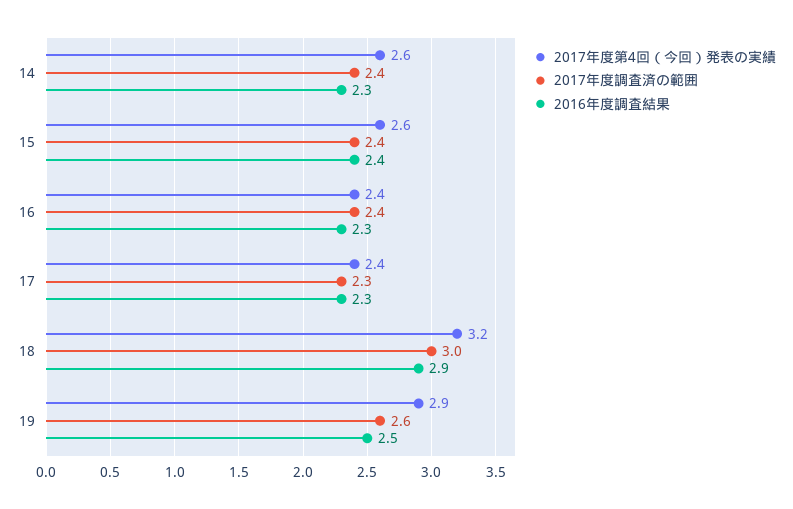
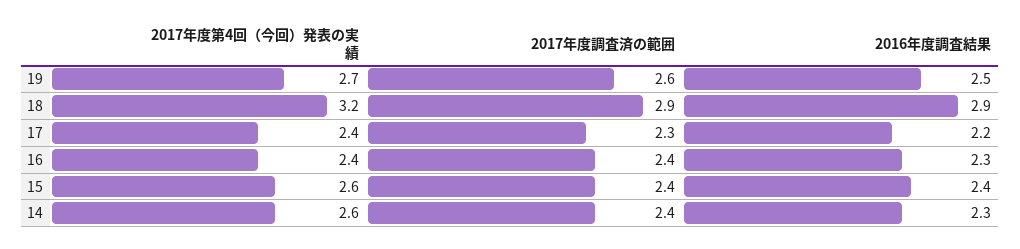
2016年度調査結果, 17: 2.3 -> 2.2
2017年度調査済の範囲, 18: 3 -> 2.9
2017年度第4回（今回）発表の実績, 19: 2.9 -> 2.7

